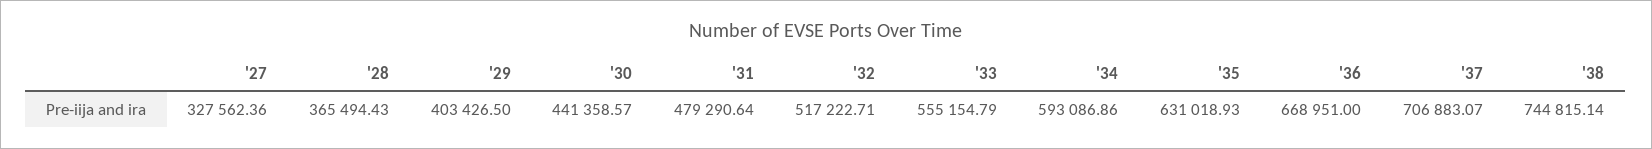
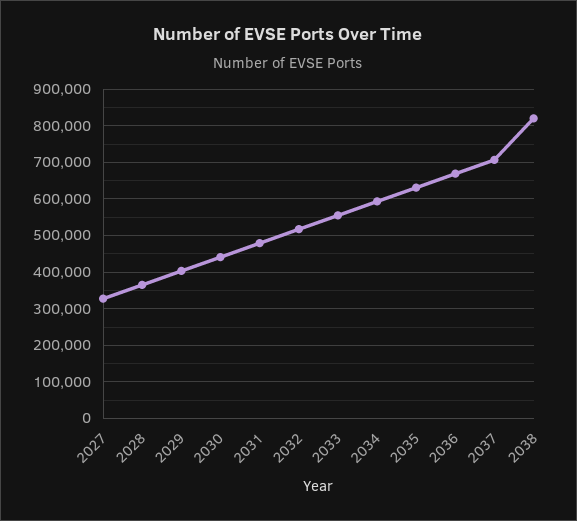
'38: 744815.14 -> 820000

